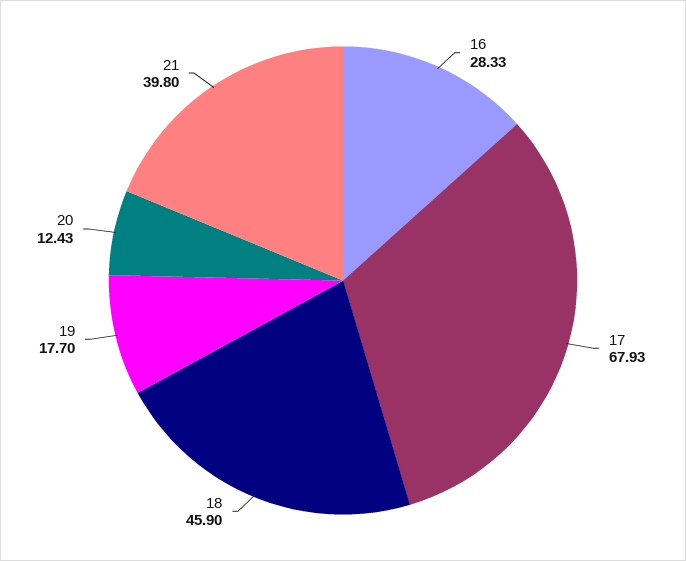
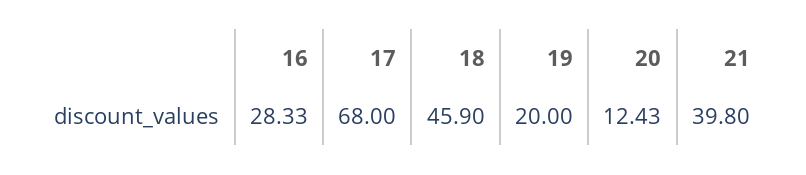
17: 67.93 -> 68
19: 17.7 -> 20

